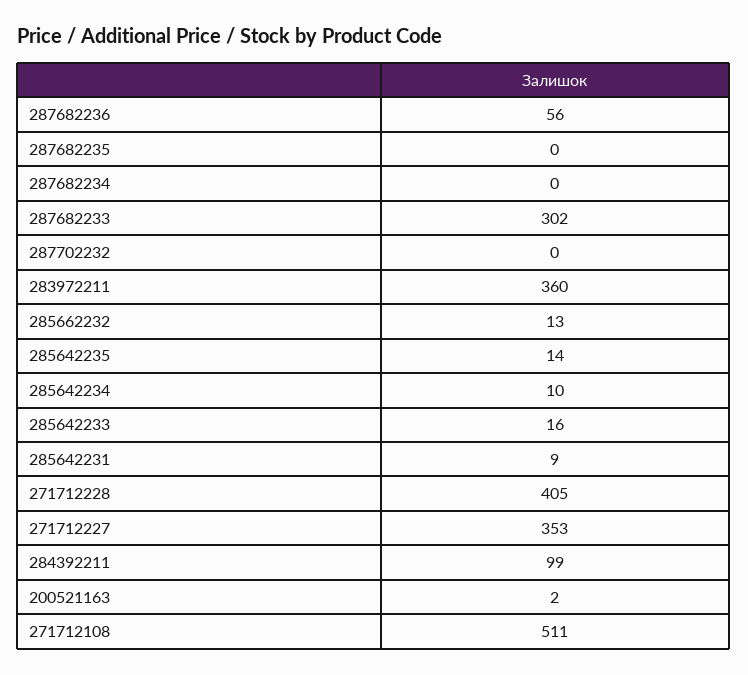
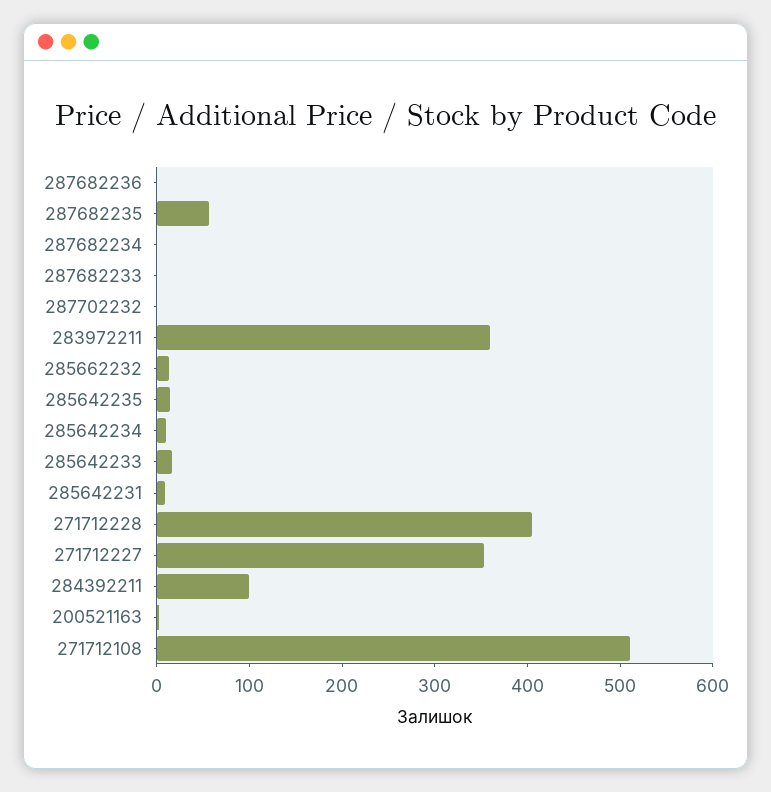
287682236: 56 -> 0
287682235: 0 -> 60
287682233: 302 -> 0

